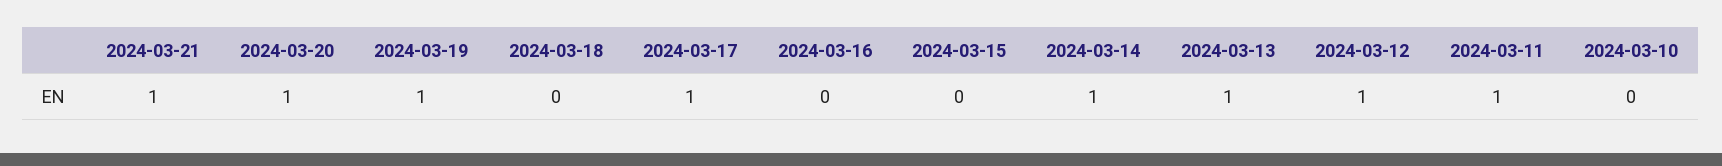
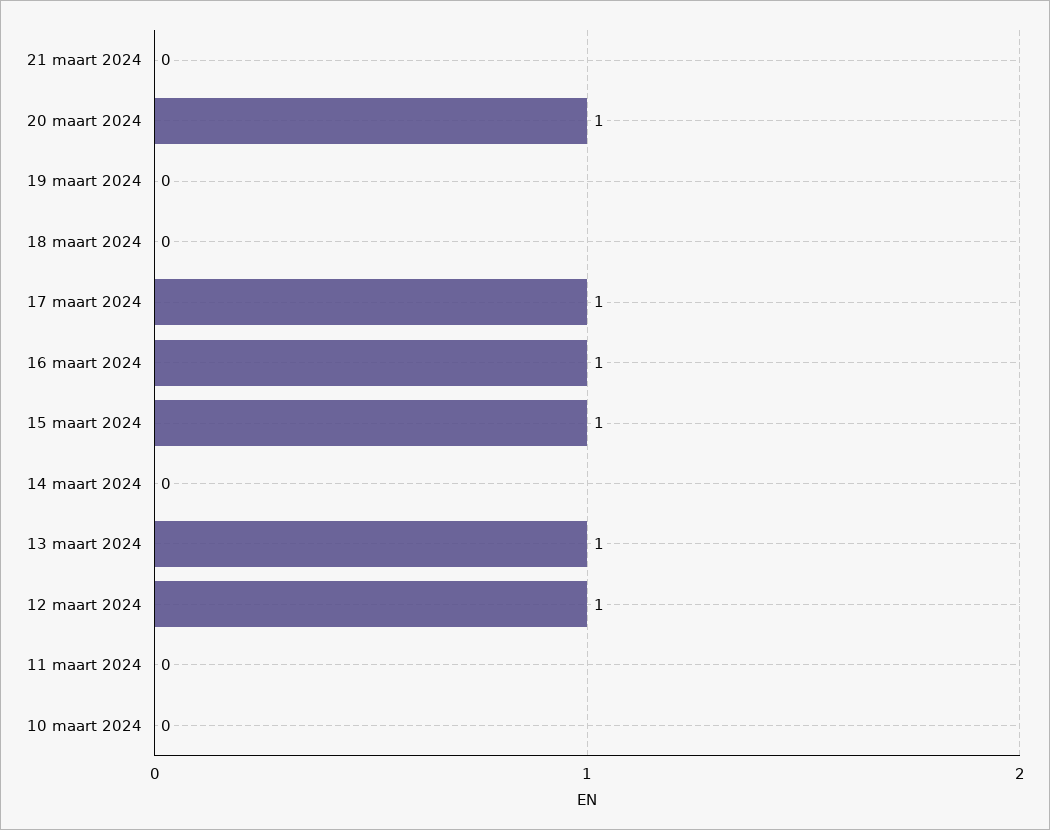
2024-03-21: 1 -> 0
2024-03-19: 1 -> 0
2024-03-16: 0 -> 1
2024-03-15: 0 -> 1
2024-03-14: 1 -> 0
2024-03-11: 1 -> 0

